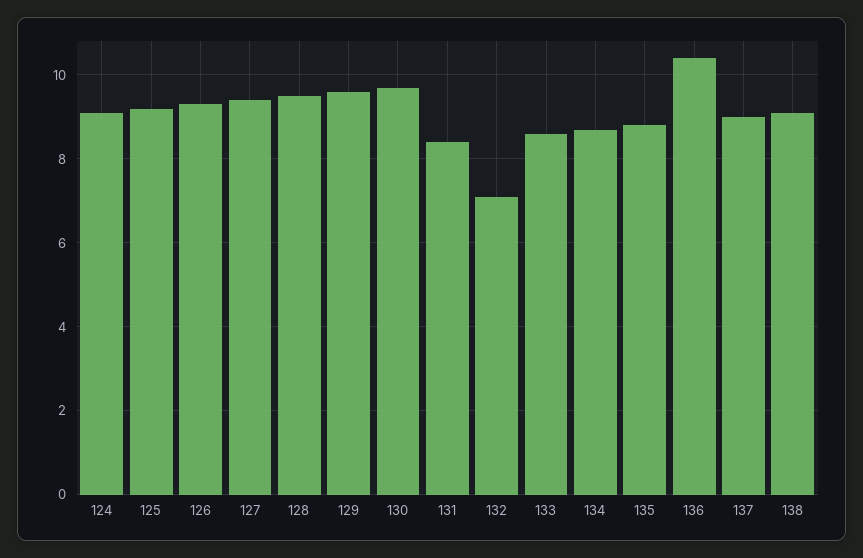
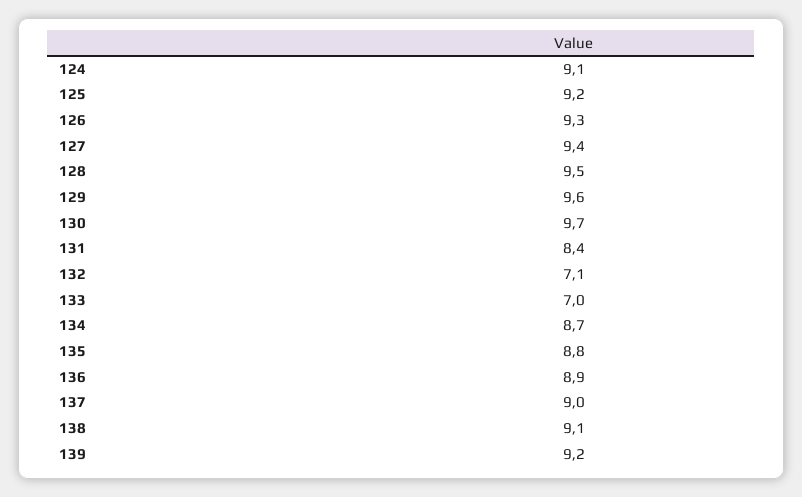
133: 8.5 -> 7
136: 10.5 -> 8.9
139: none -> 9.2

